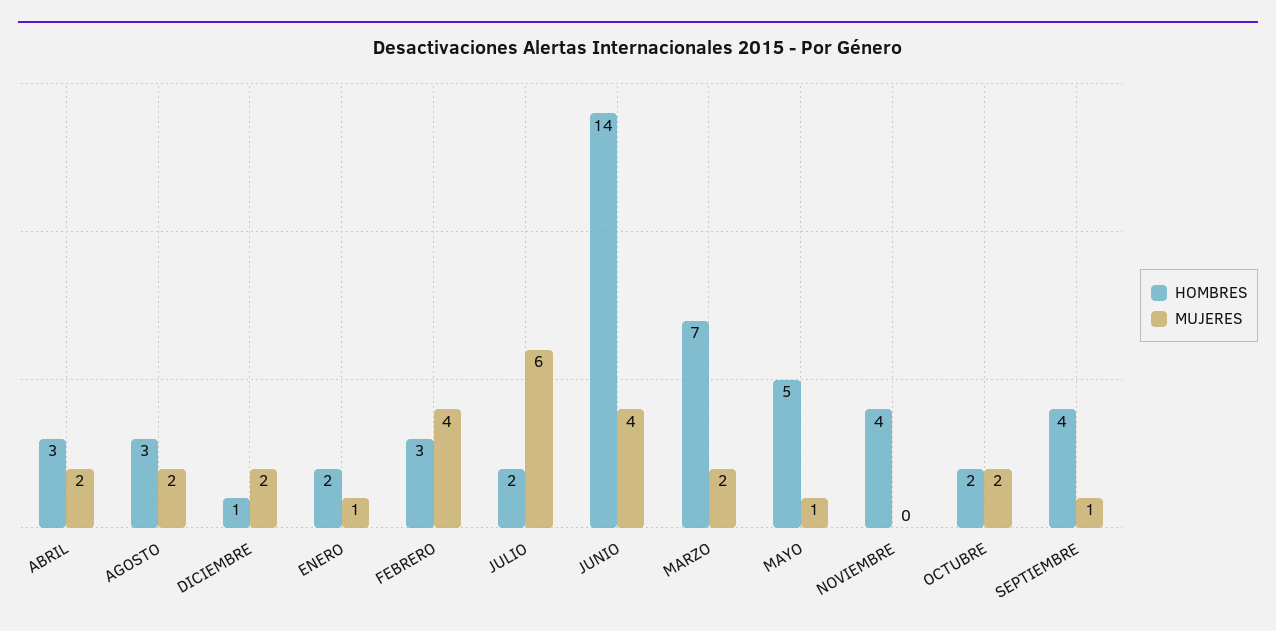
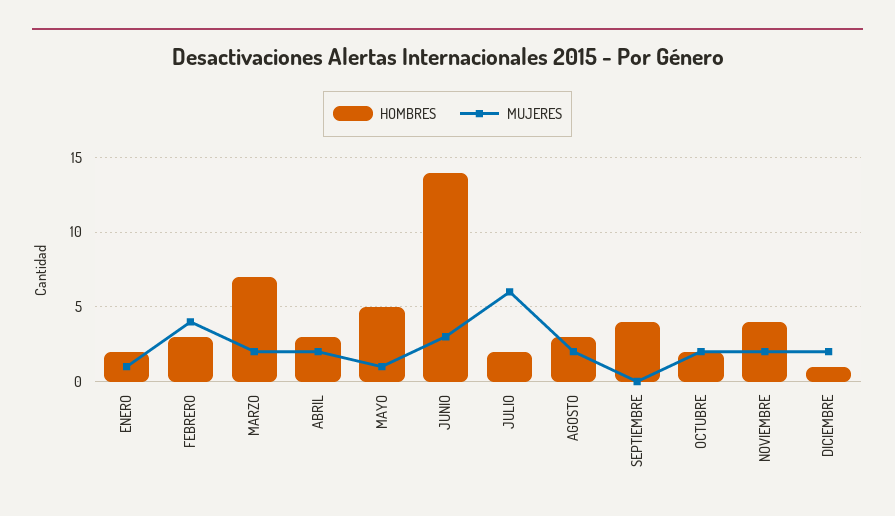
MUJERES, JUNIO: 4 -> 3
MUJERES, NOVIEMBRE: 0 -> 2
MUJERES, SEPTIEMBRE: 1 -> 0

